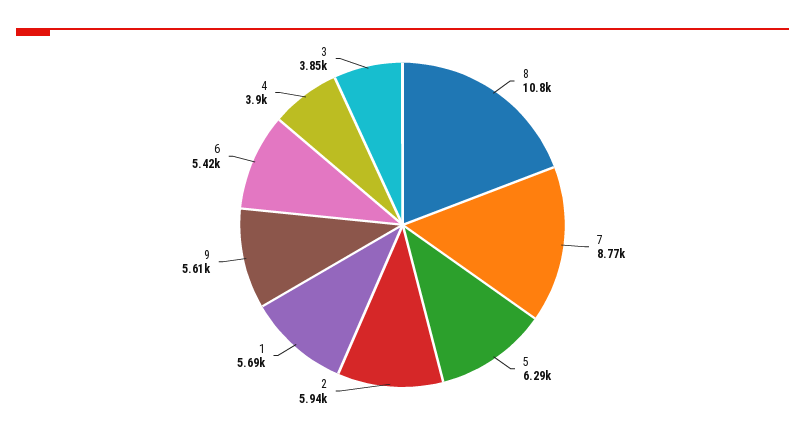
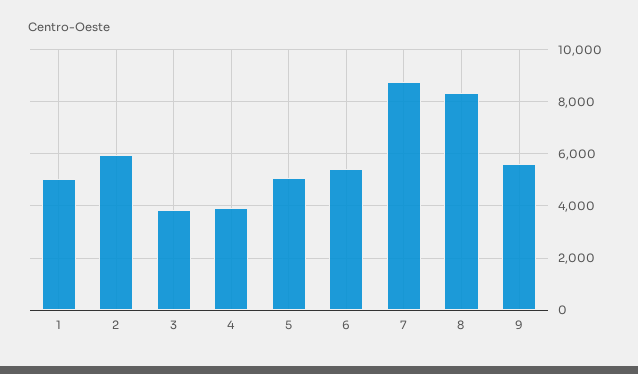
8: 10800 -> 8250
5: 6290 -> 5000
1: 5690 -> 5000

